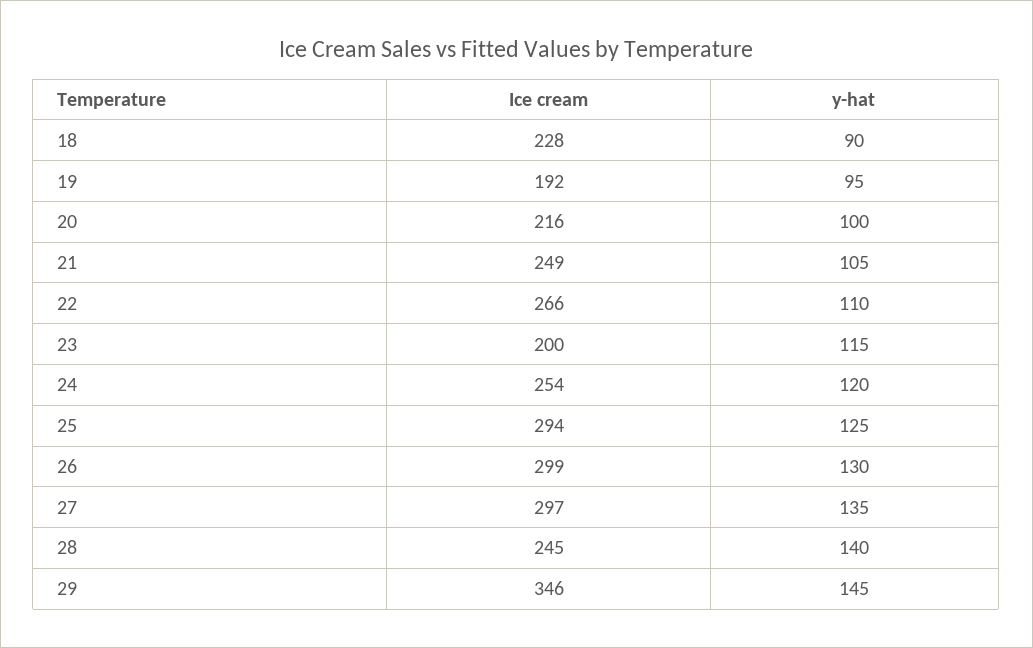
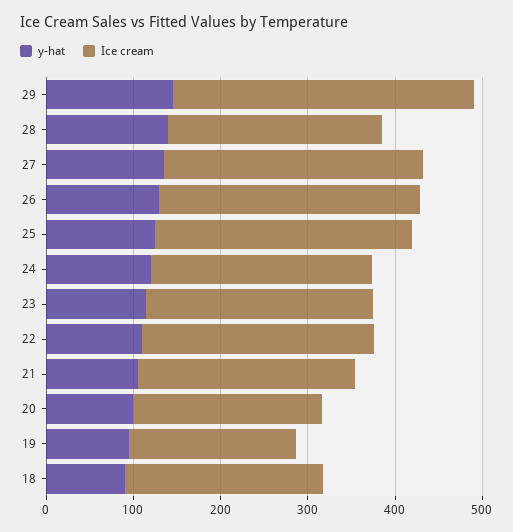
Ice cream, 23: 200 -> 260

